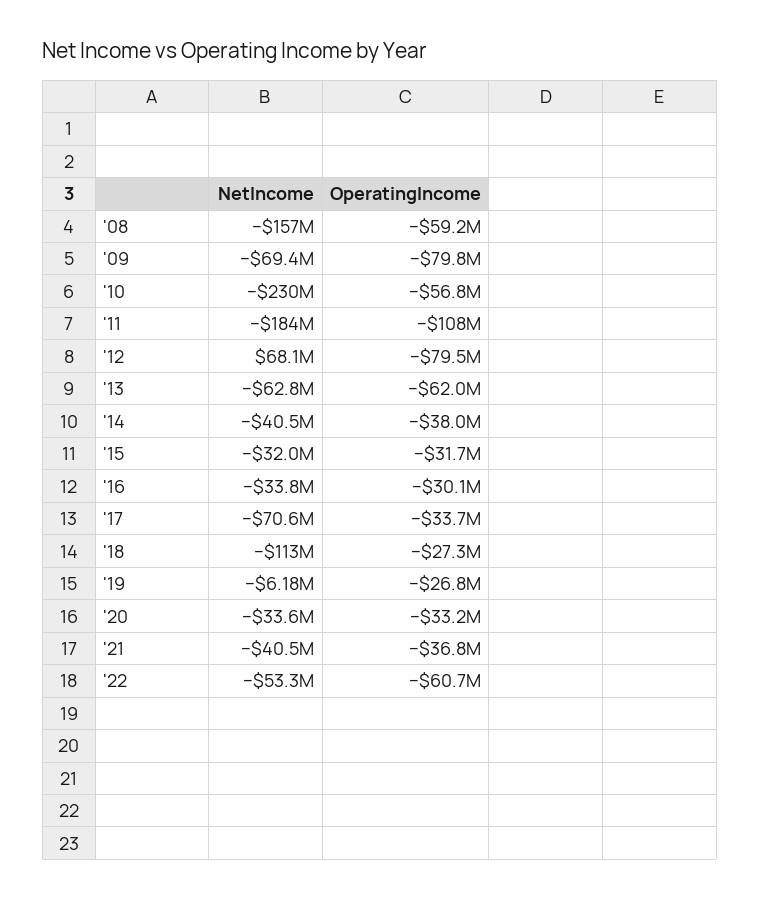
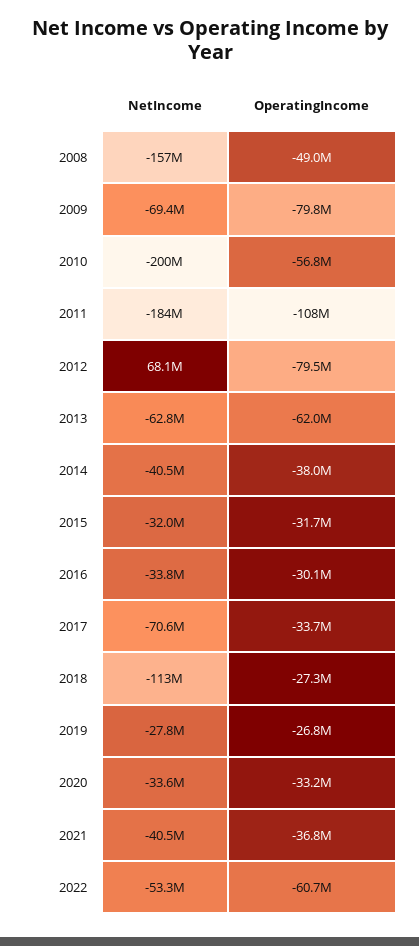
OperatingIncome, '08: -59200000 -> -49000000
NetIncome, '10: -230000000 -> -200000000
NetIncome, '19: -6180000 -> -27800000

